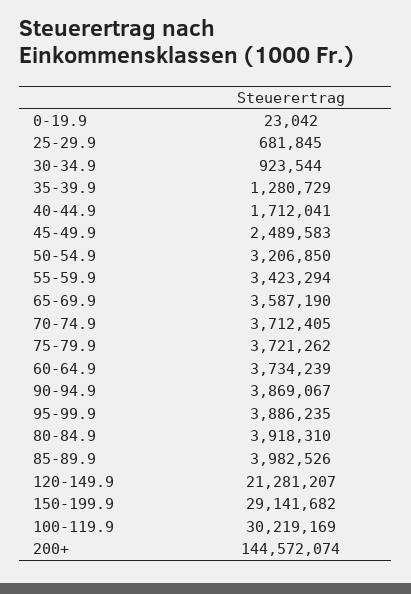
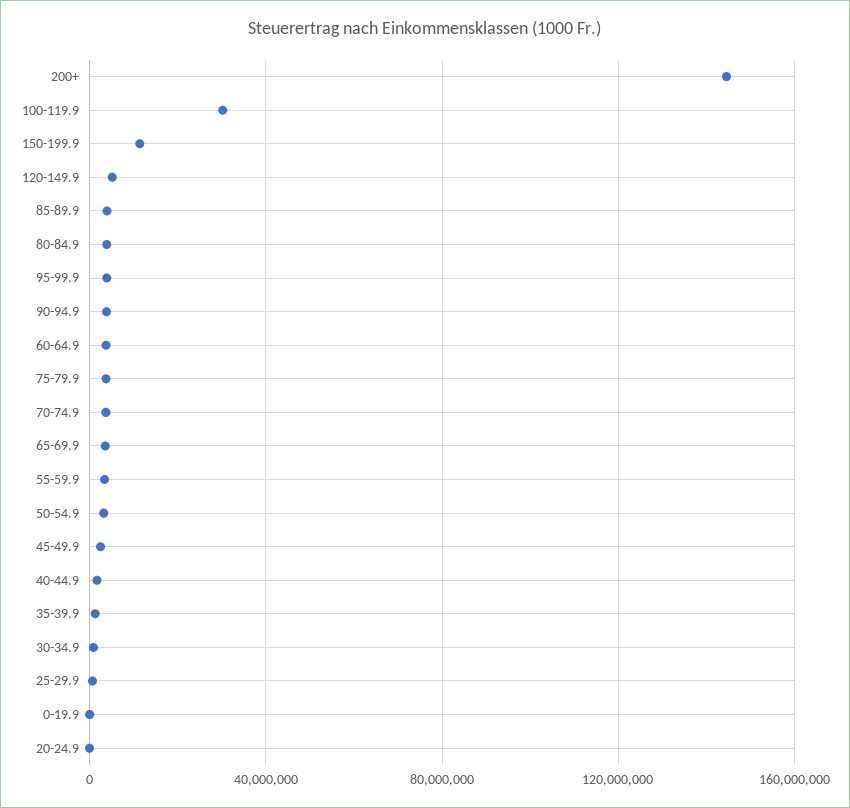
120-149.9: 21281207 -> 5000000
150-199.9: 29141682 -> 10000000
20-24.9: none -> 0

